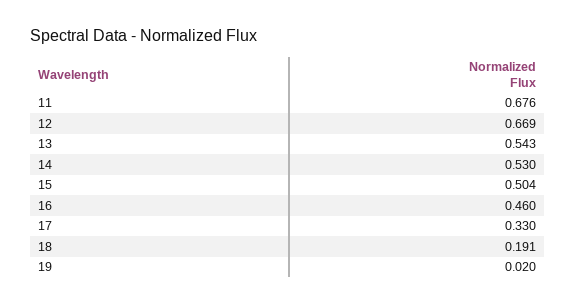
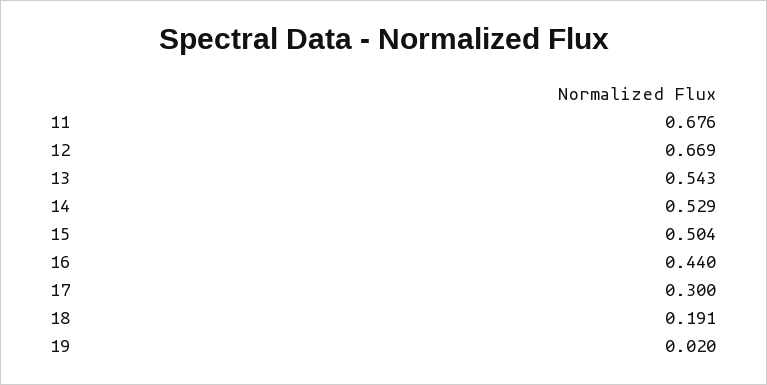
14: 0.53 -> 0.529
16: 0.46 -> 0.44
17: 0.33 -> 0.3

